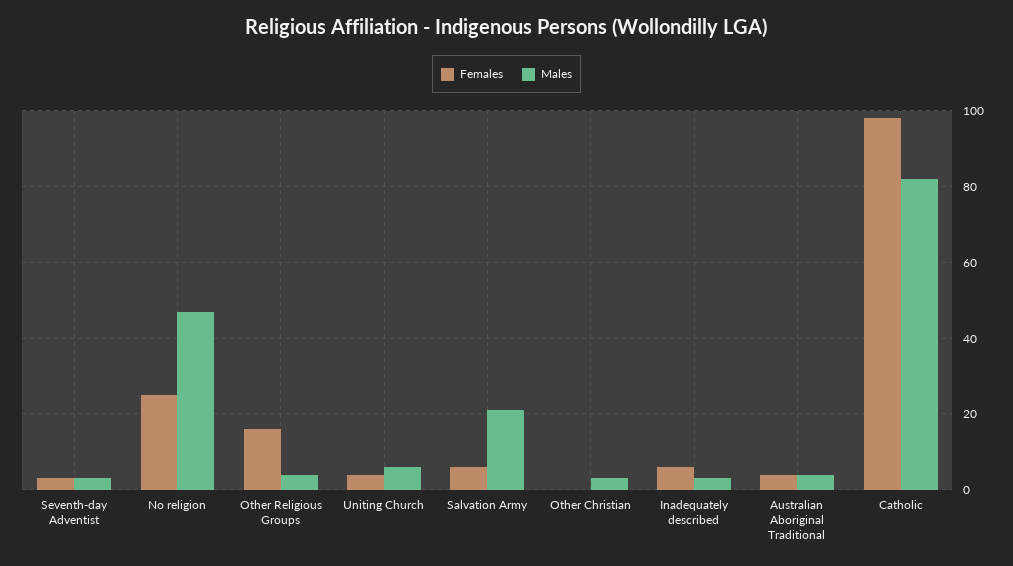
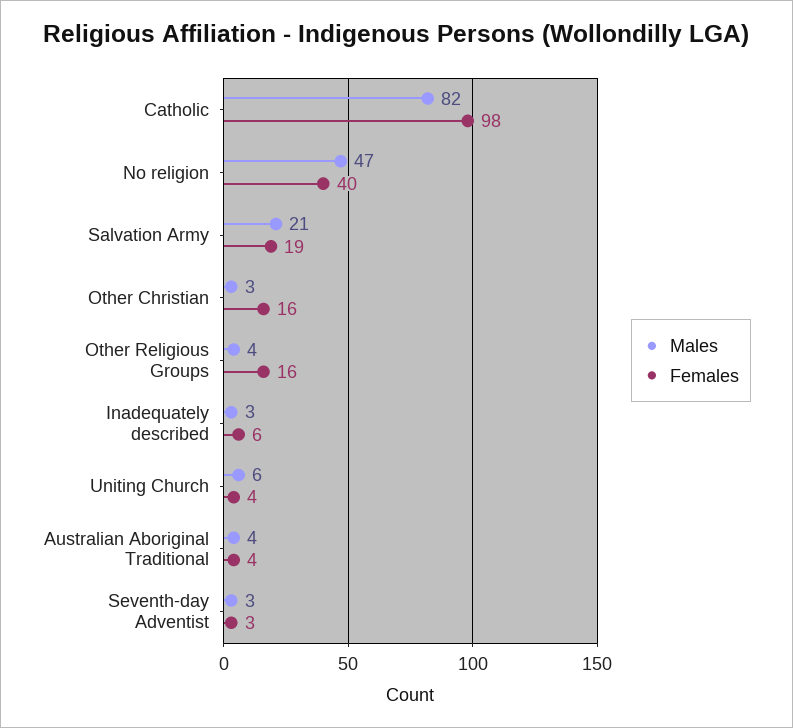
Females, No religion: 25 -> 40
Females, Salvation Army: 5 -> 19
Females, Other Christian: 0 -> 16

